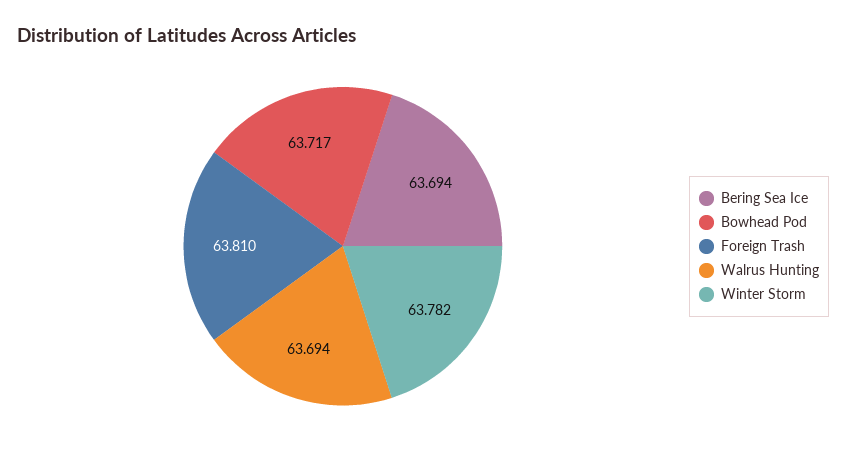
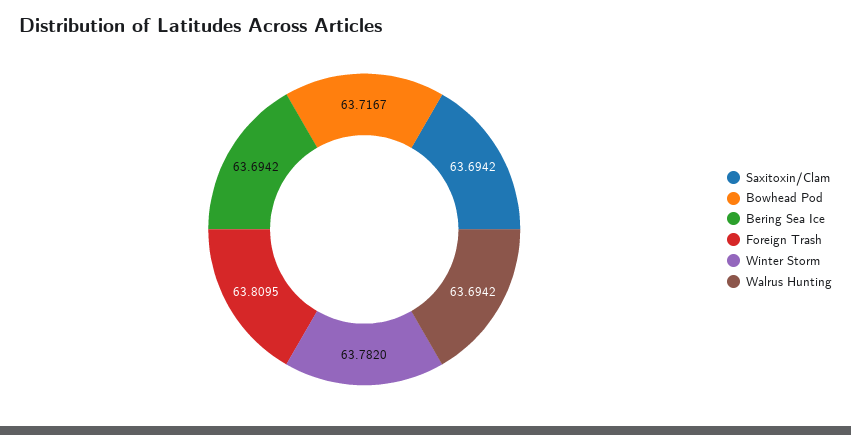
Saxitoxin/Clam: none -> 63.6942

